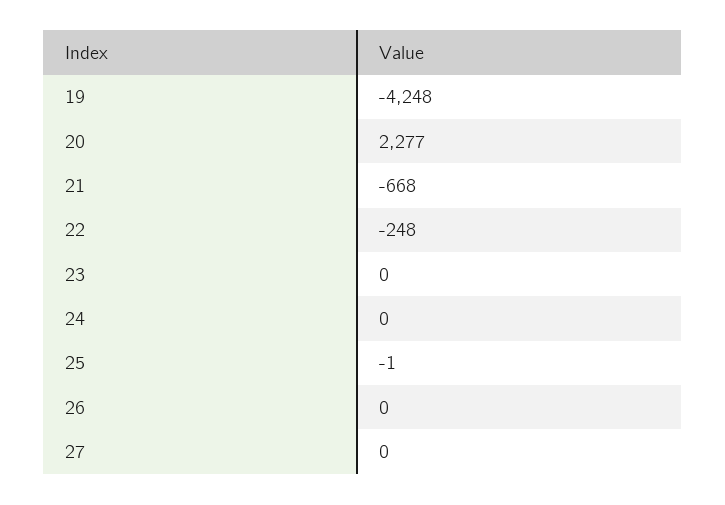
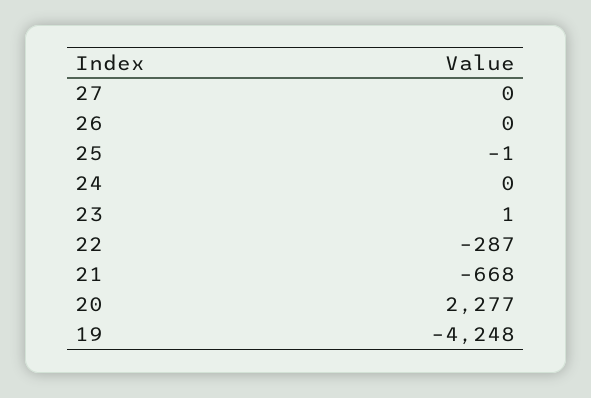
22: -248 -> -287
23: 0 -> 1

